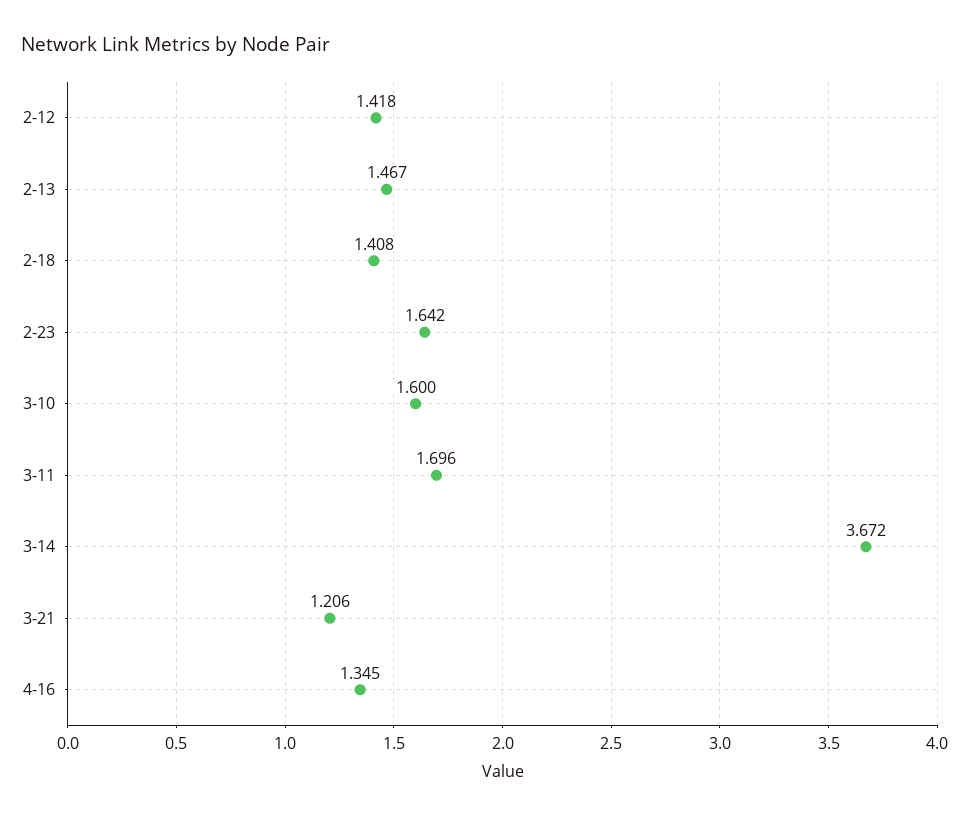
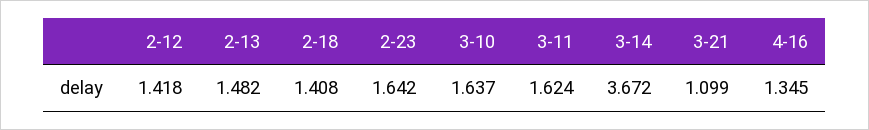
2-13: 1.467 -> 1.482
3-10: 1.6 -> 1.637
3-11: 1.696 -> 1.624
3-21: 1.206 -> 1.099

